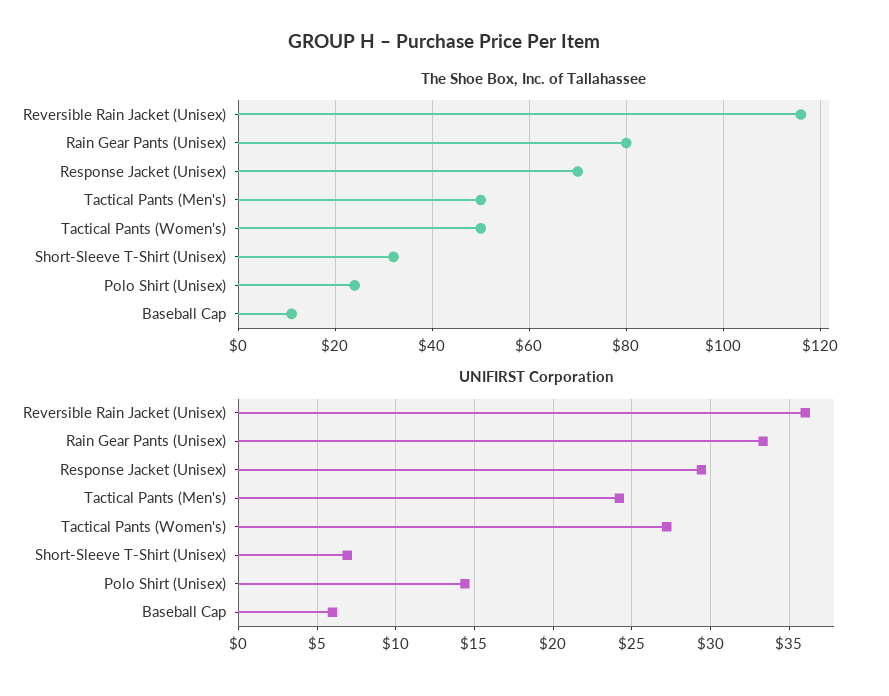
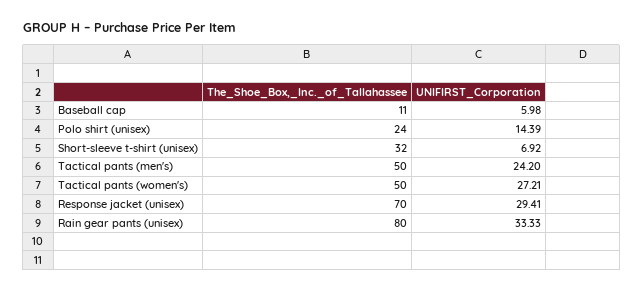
The Shoe Box, Inc. of Tallahassee, Reversible Rain Jacket (Unisex): 115 -> none
UNIFIRST Corporation, Reversible Rain Jacket (Unisex): 36 -> none

